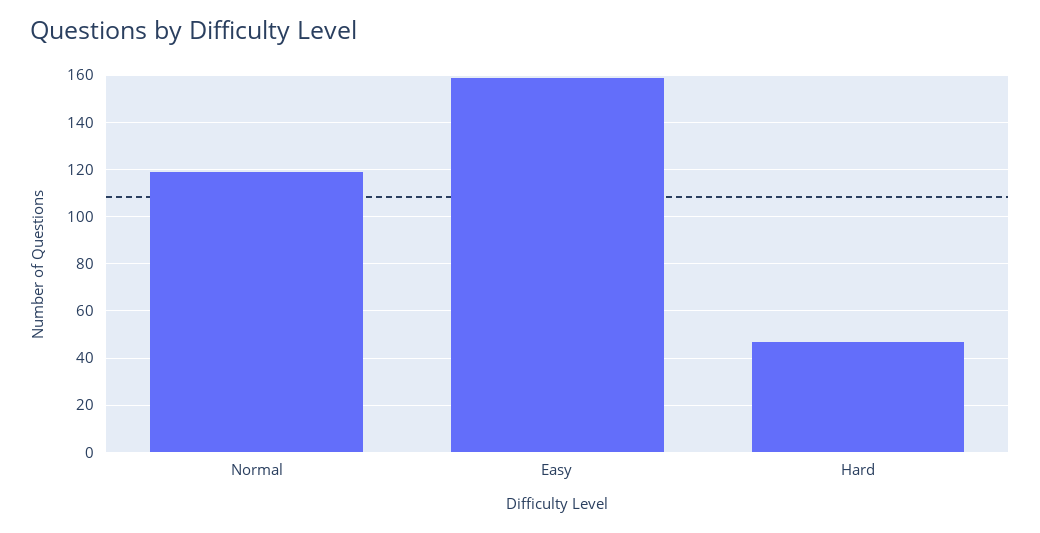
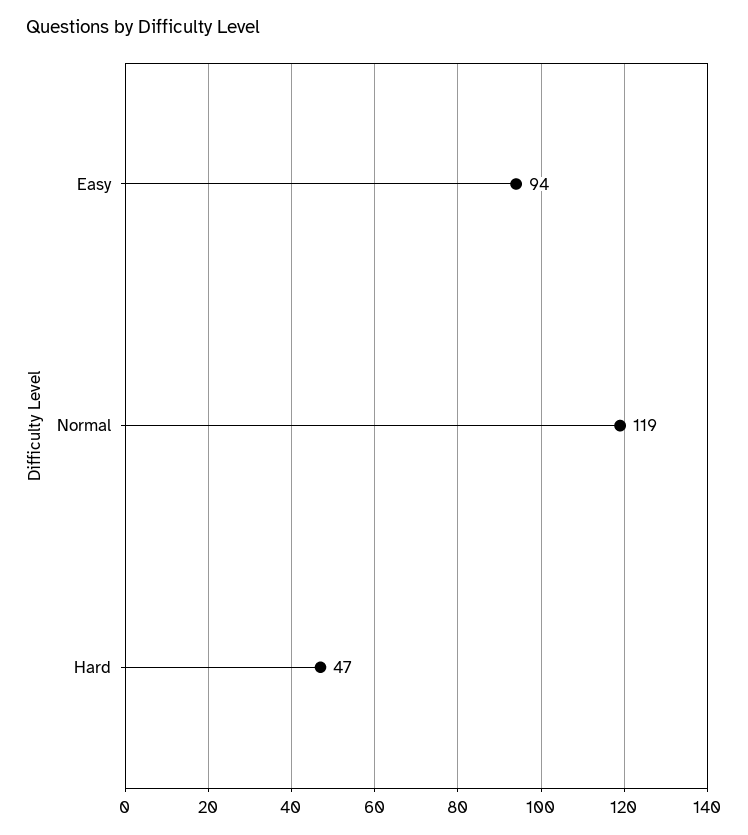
Easy: 160 -> 94

